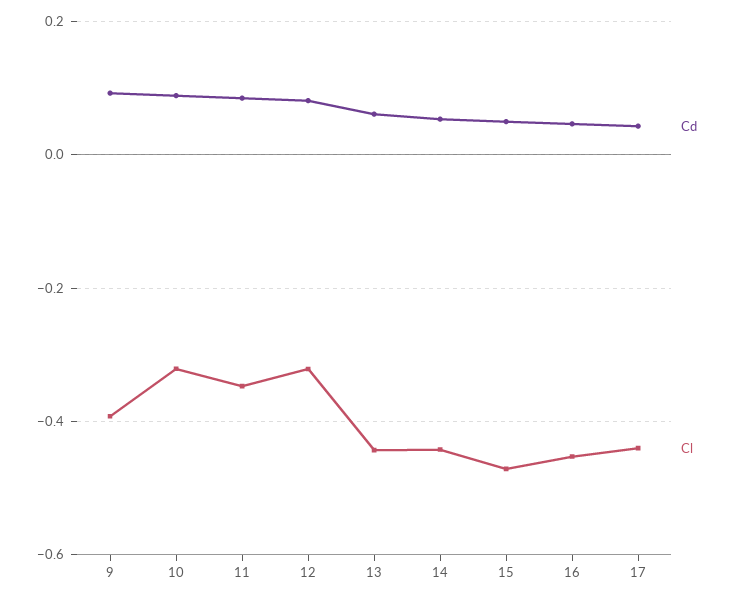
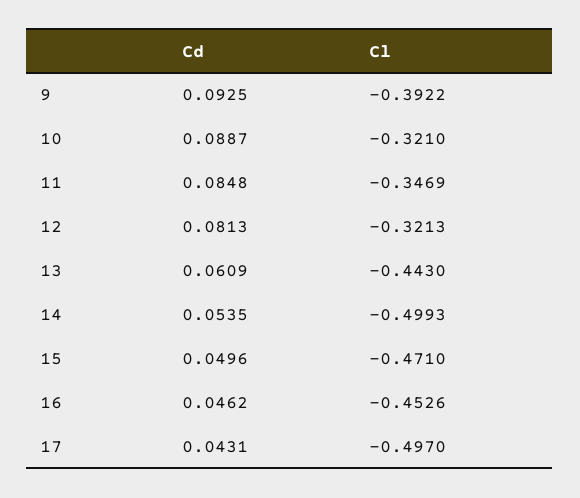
Cl, 14: -0.44 -> -0.4993
Cl, 17: -0.44 -> -0.497

